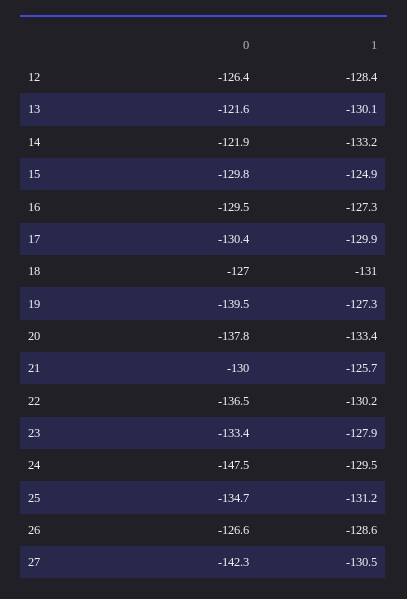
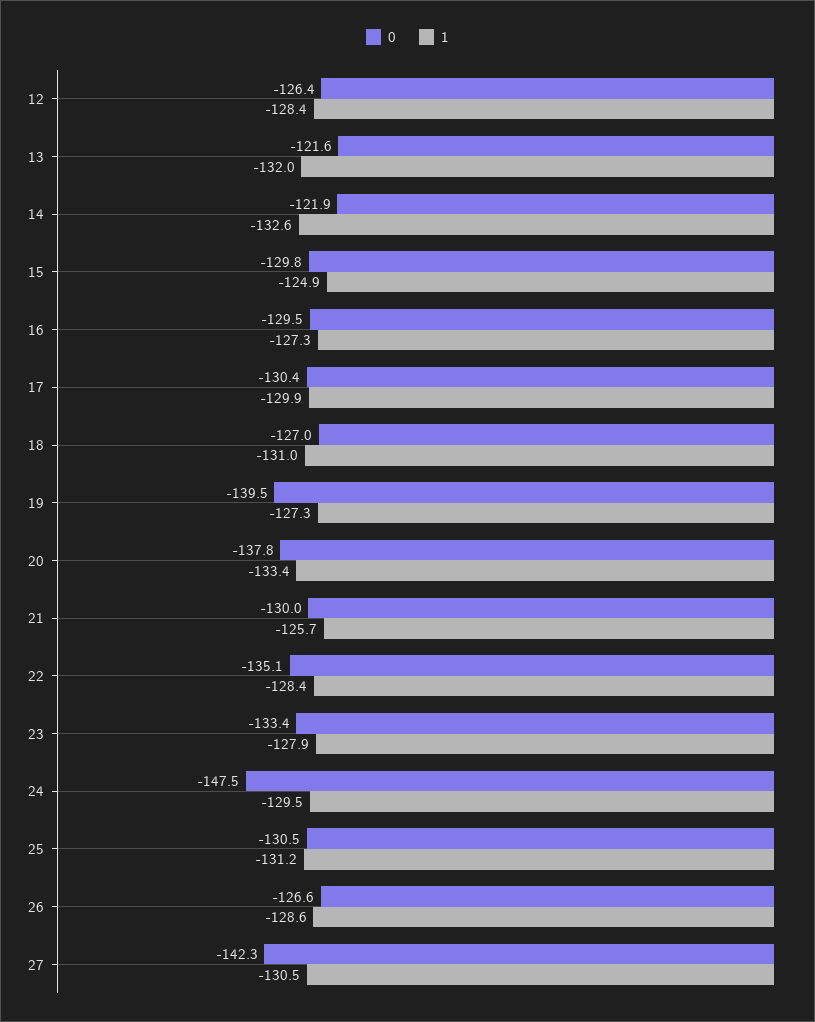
1, 13: -130.1 -> -132
1, 14: -133.2 -> -132.6
0, 22: -136.5 -> -135.1
1, 22: -130.2 -> -128.4
0, 25: -134.7 -> -130.5

